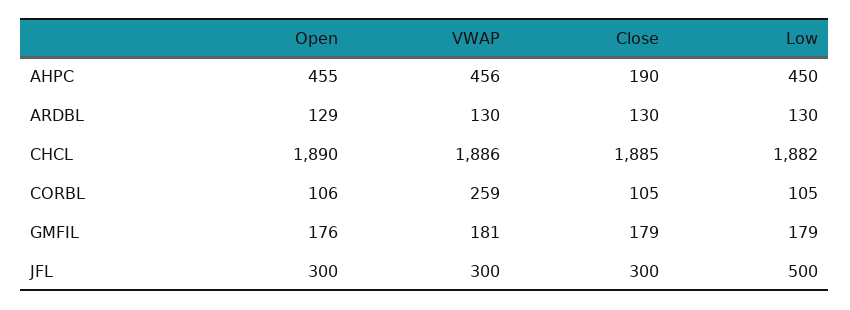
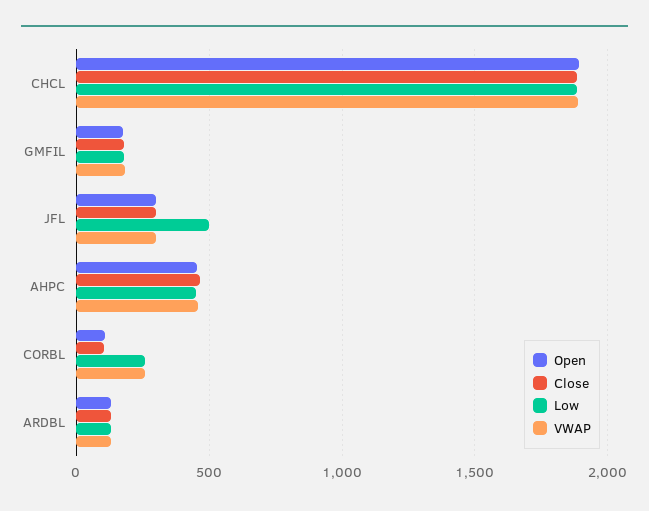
Close, AHPC: 190 -> 450
Low, CORBL: 105 -> 250

